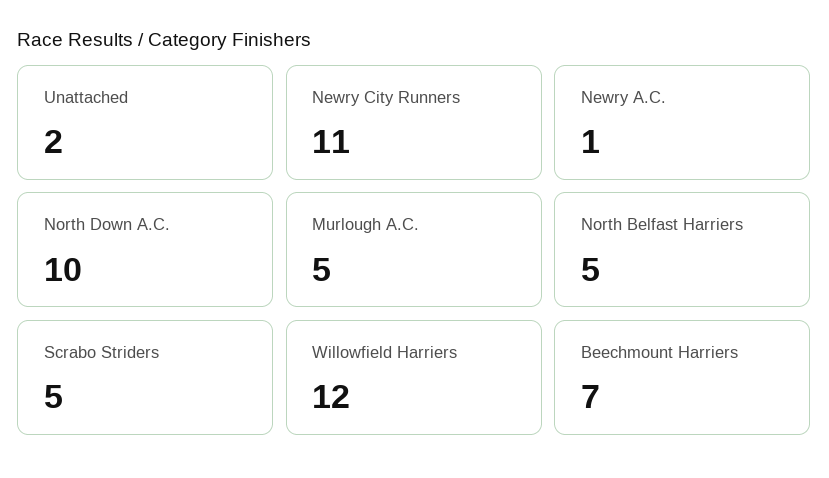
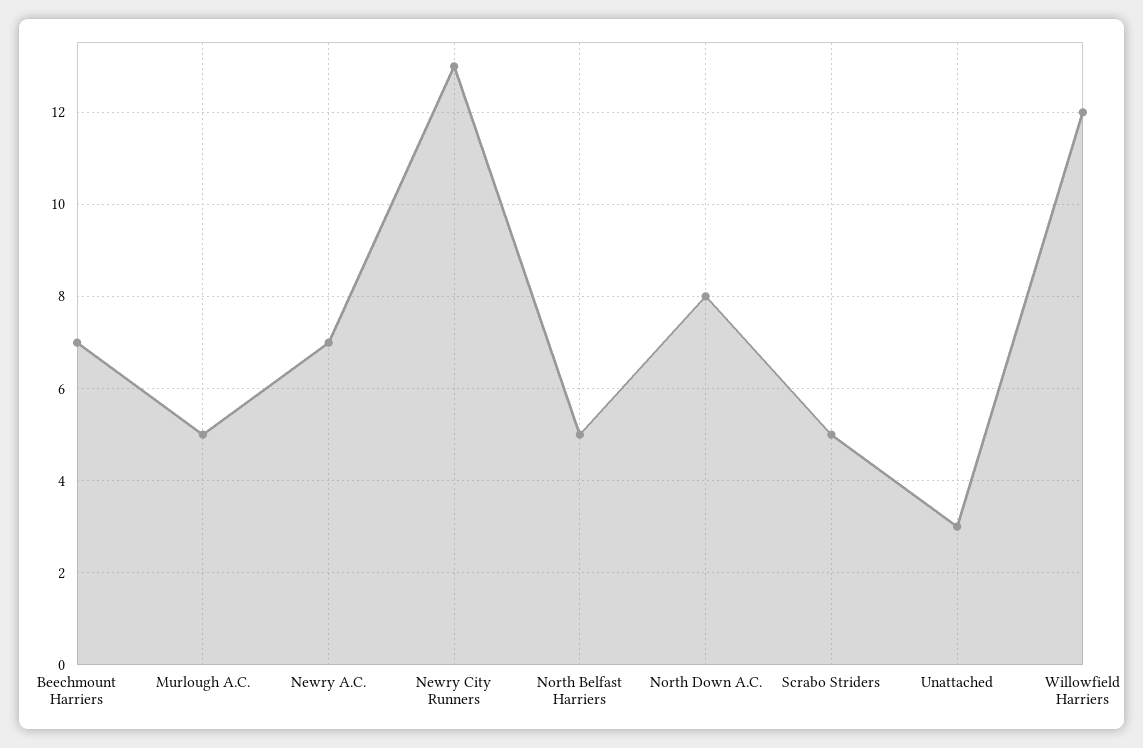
Unattached: 2 -> 3
Newry City Runners: 11 -> 13
Newry A.C.: 1 -> 7
North Down A.C.: 10 -> 8

